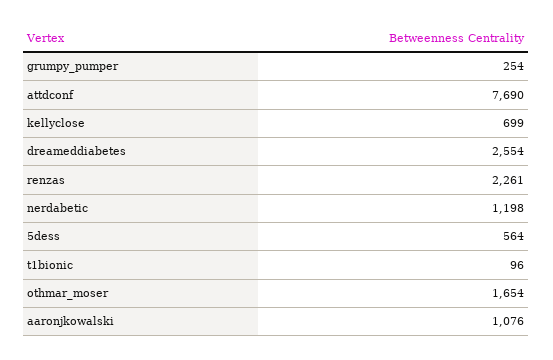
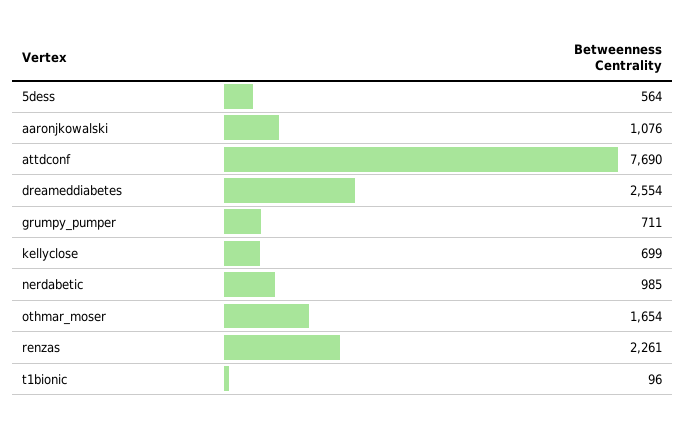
grumpy_pumper: 254 -> 711
nerdabetic: 1198 -> 985

